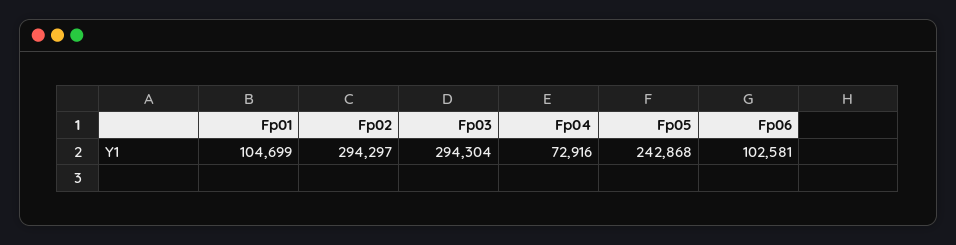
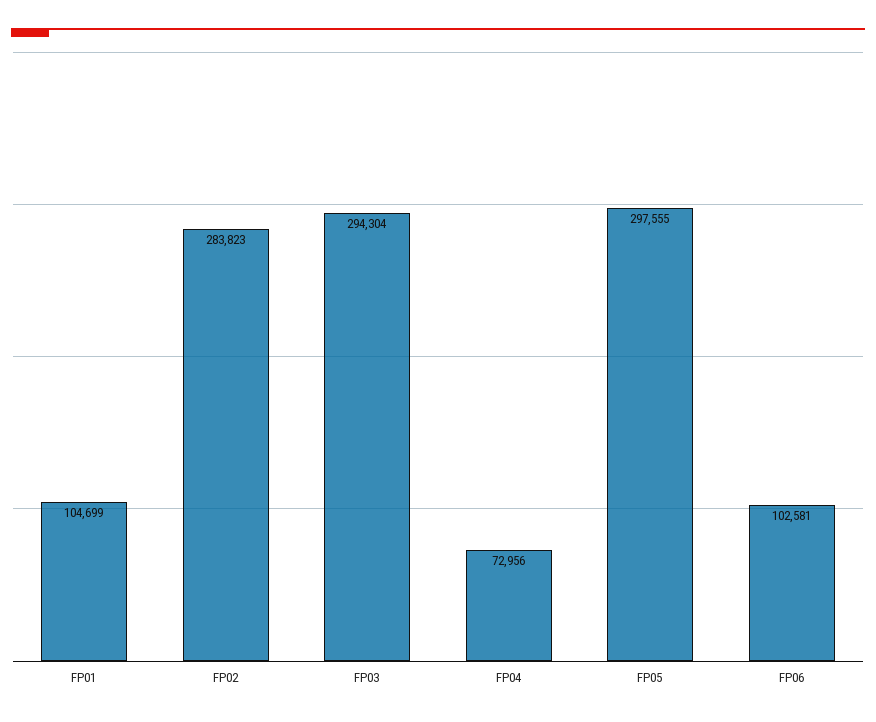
Fp02: 294297 -> 283823
Fp04: 72916 -> 72956
Fp05: 242868 -> 297555

